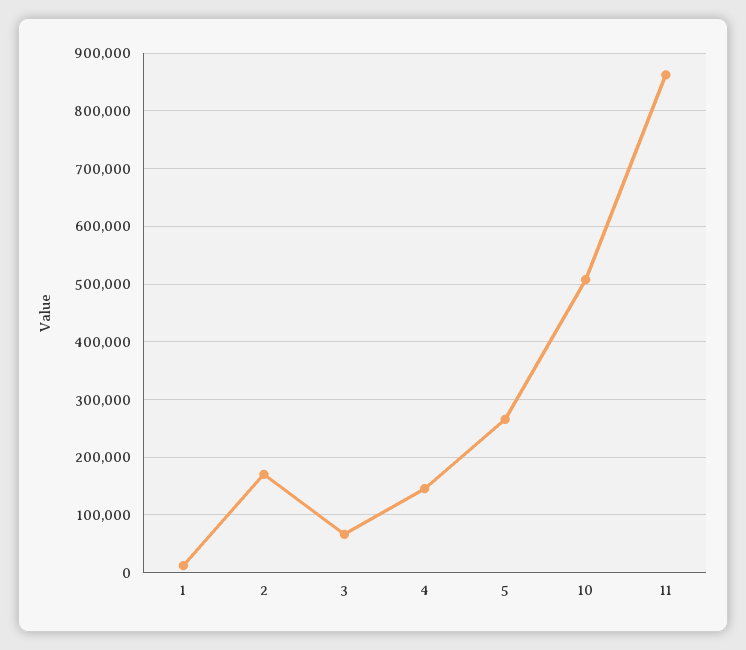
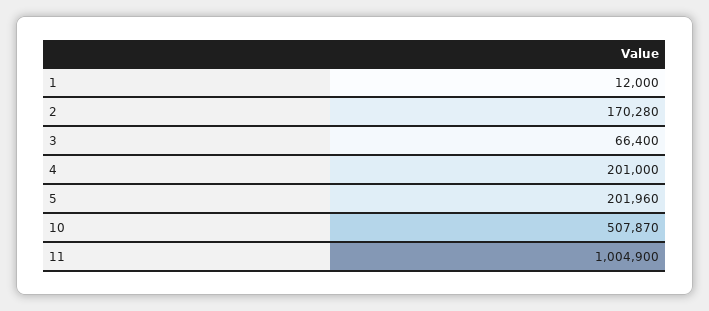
4: 140000 -> 201000
5: 260000 -> 201960
11: 860000 -> 1004900

